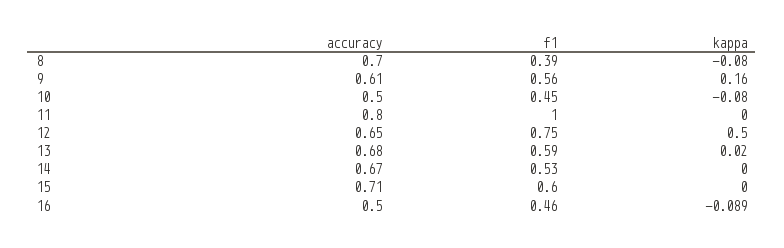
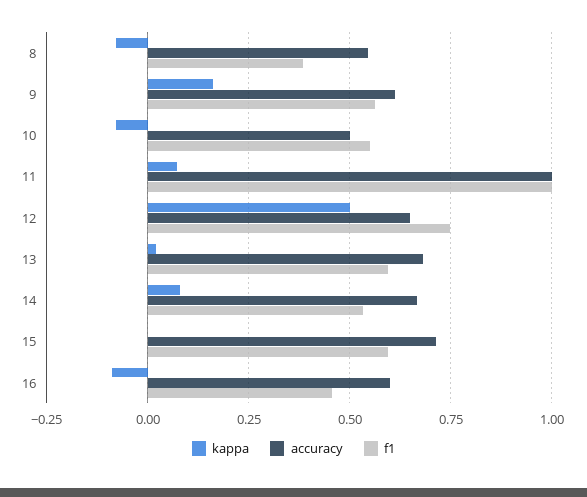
accuracy, 8: 0.7 -> 0.55
f1, 10: 0.45 -> 0.55
accuracy, 11: 0.8 -> 1
kappa, 11: 0 -> 0.075
kappa, 14: 0 -> 0.075
accuracy, 16: 0.5 -> 0.6

